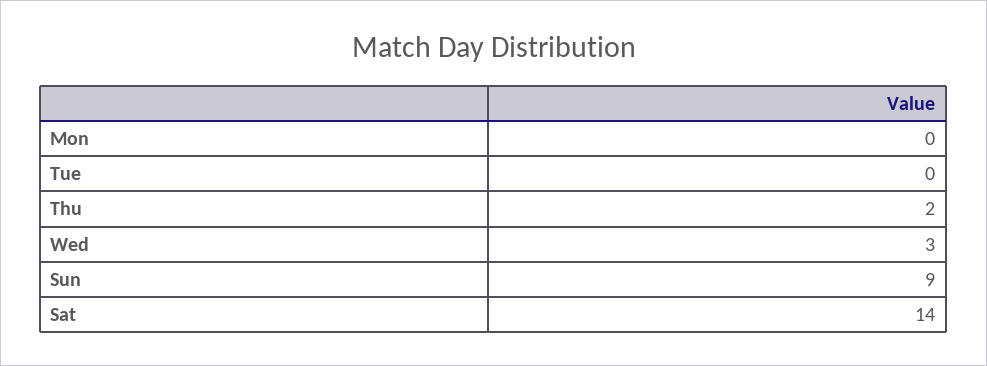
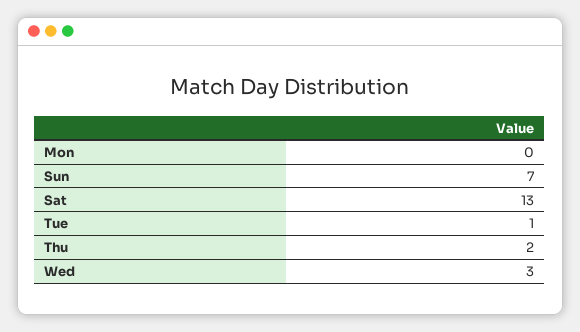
Tue: 0 -> 1
Sun: 9 -> 7
Sat: 14 -> 13

